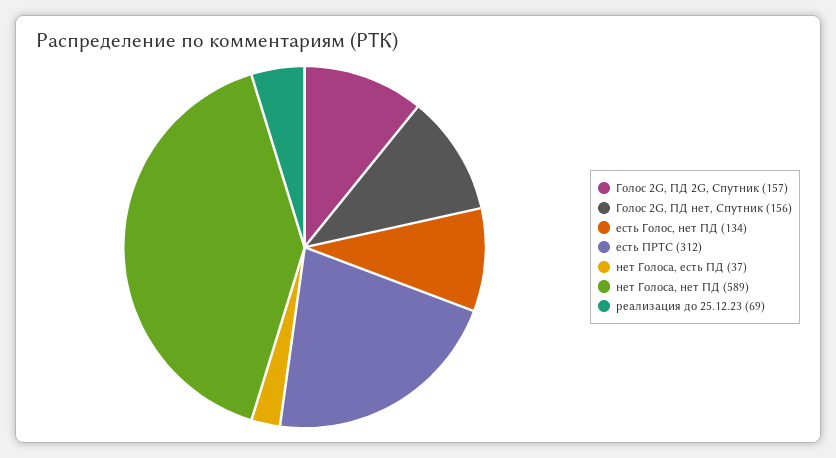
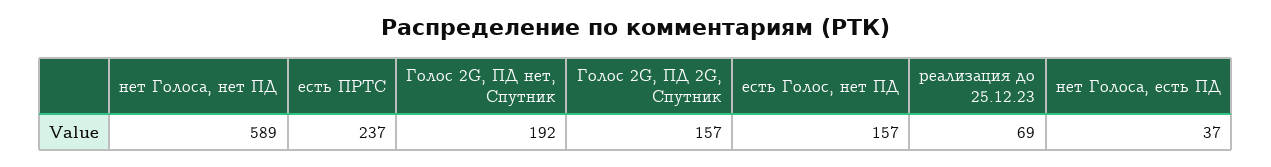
Голос 2G, ПД нет, Спутник: 156 -> 192
есть Голос, нет ПД: 134 -> 157
есть ПРТС: 312 -> 237

